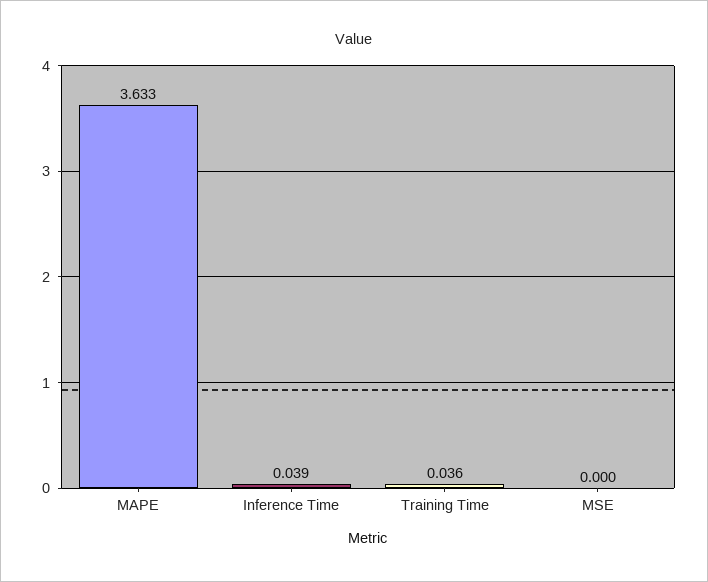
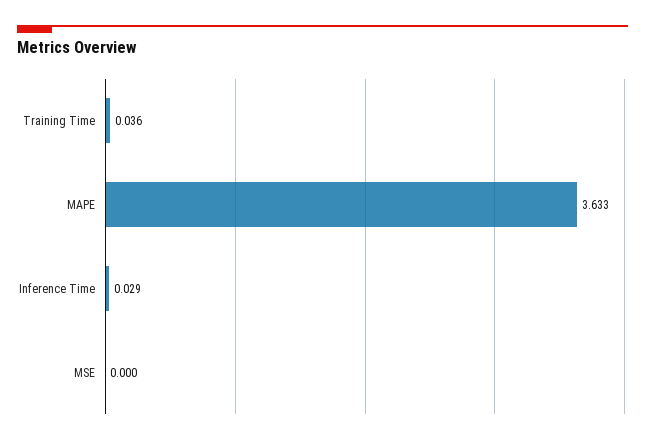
Inference Time: 0.039 -> 0.029

